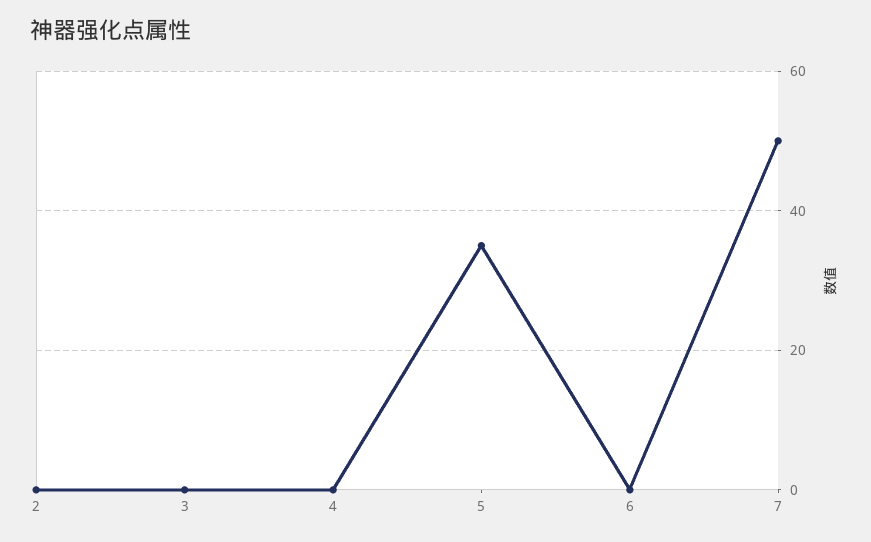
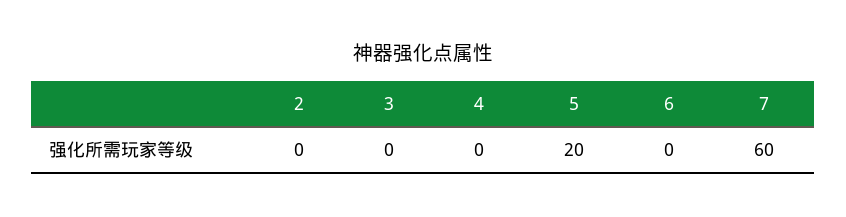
5: 35 -> 20
7: 50 -> 60

